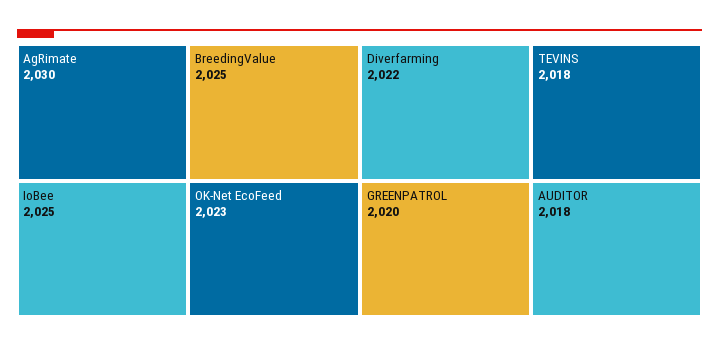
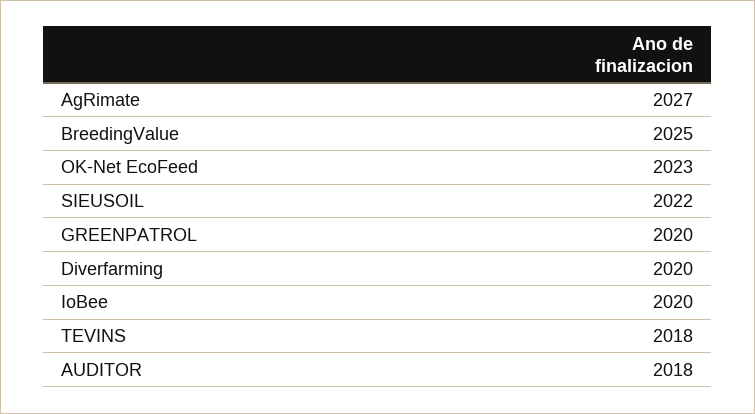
AgRimate: 2030 -> 2027
IoBee: 2025 -> 2020
Diverfarming: 2022 -> 2020
SIEUSOIL: none -> 2022

